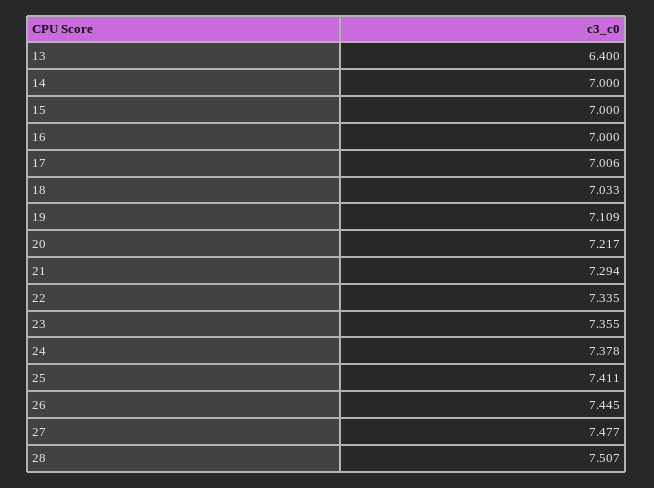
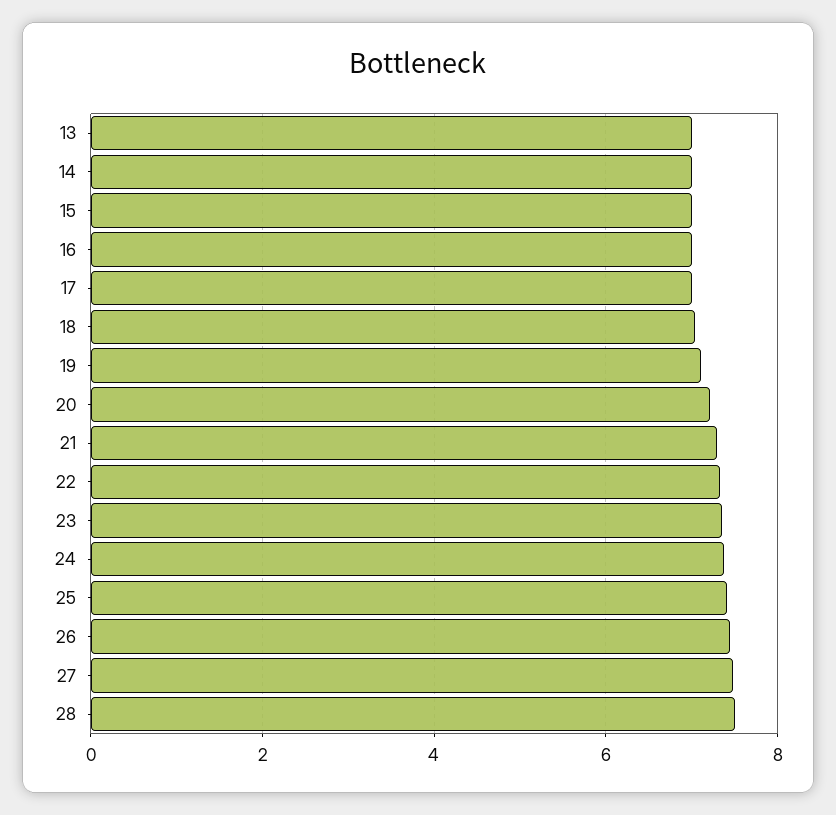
13: 6.4 -> 7

